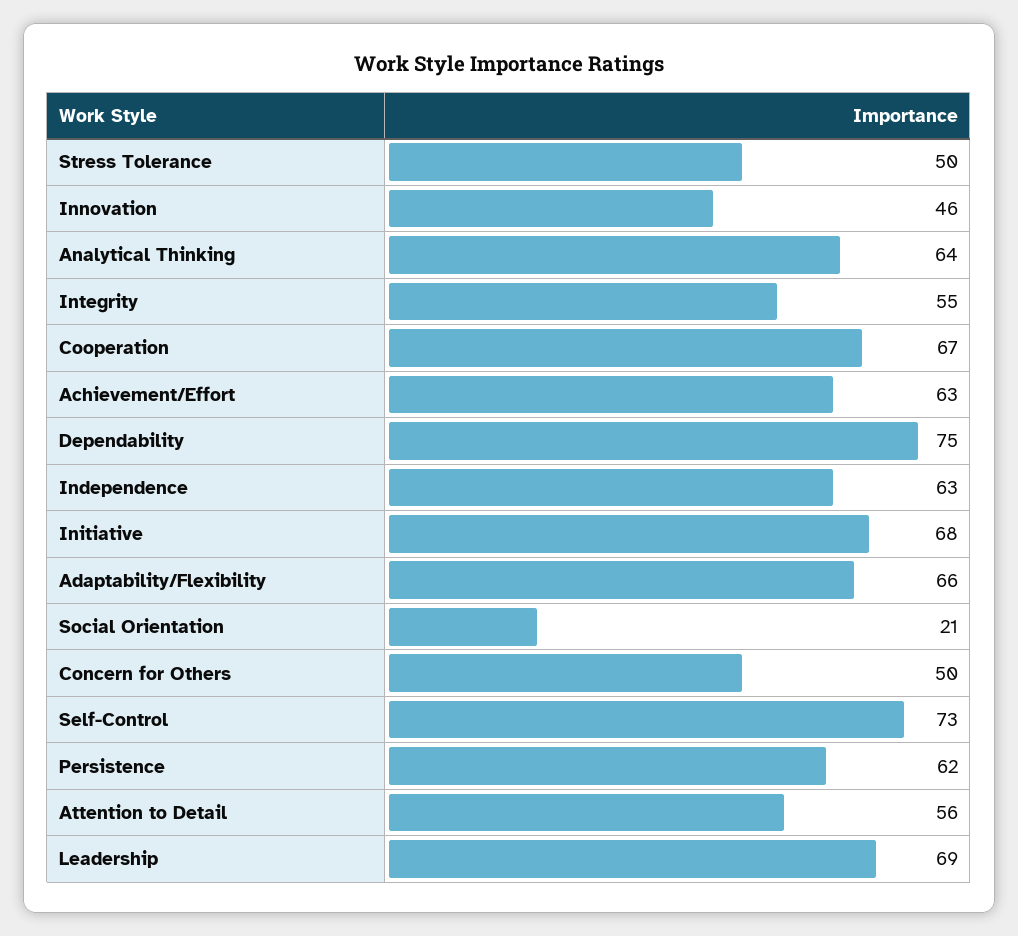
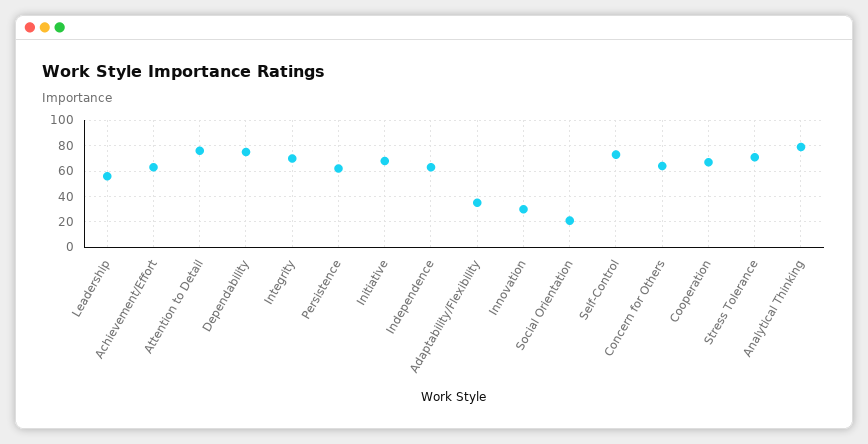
Stress Tolerance: 50 -> 70
Innovation: 46 -> 30
Analytical Thinking: 64 -> 80
Integrity: 55 -> 70
Adaptability/Flexibility: 66 -> 35
Concern for Others: 50 -> 65
Attention to Detail: 56 -> 75
Leadership: 69 -> 55

